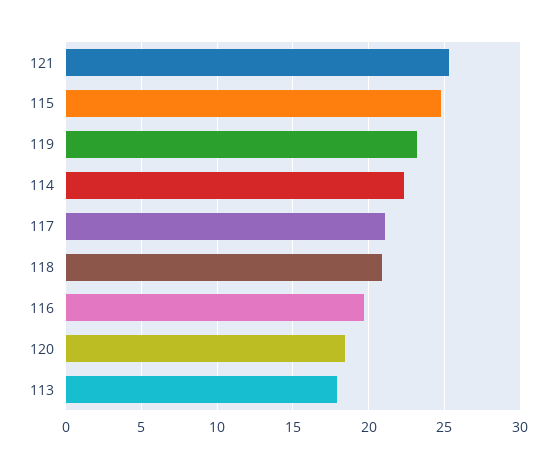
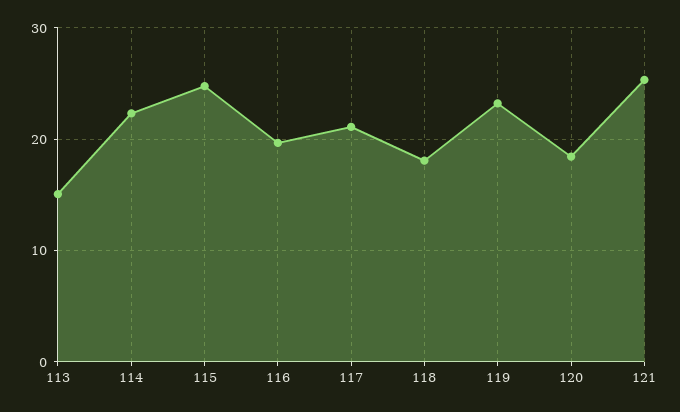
118: 21 -> 18
113: 18 -> 15

